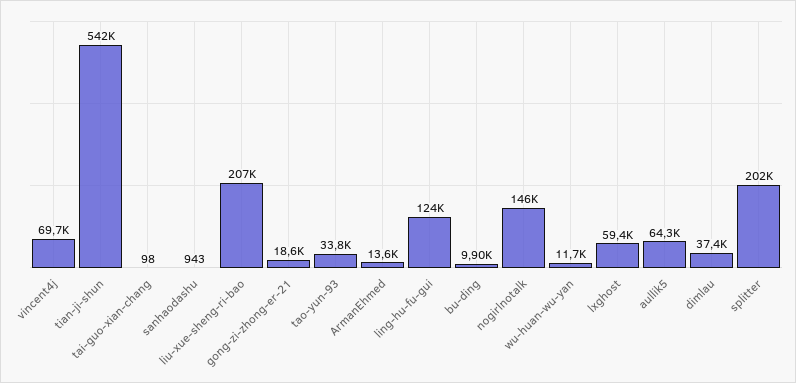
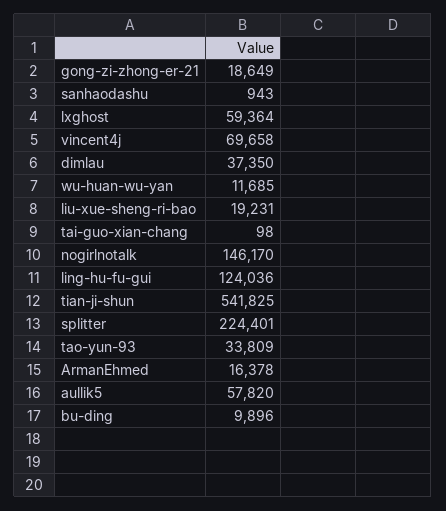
liu-xue-sheng-ri-bao: 207000 -> 19231
ArmanEhmed: 13600 -> 16378
aullik5: 64300 -> 57820
splitter: 202000 -> 224401

